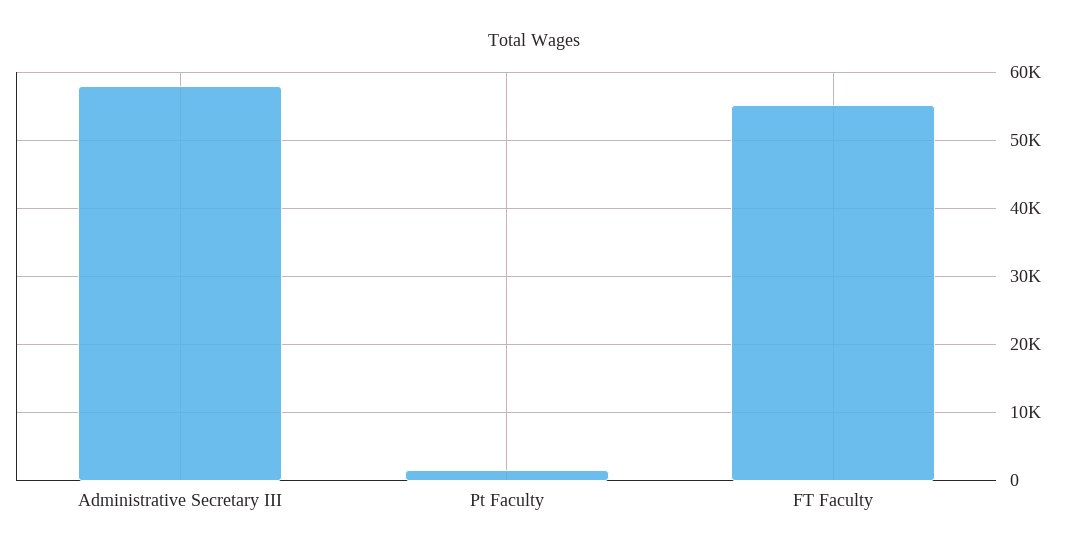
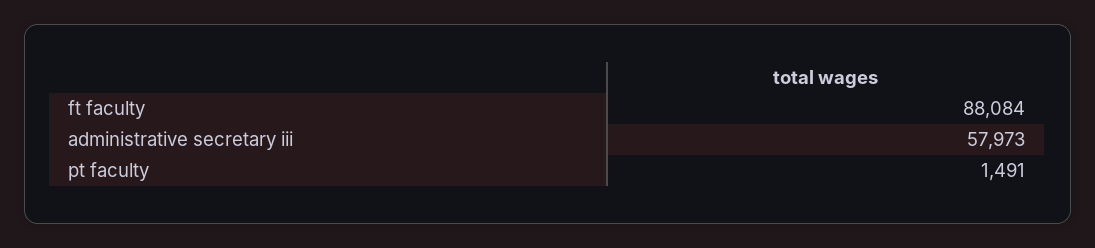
FT Faculty: 55000 -> 88084

